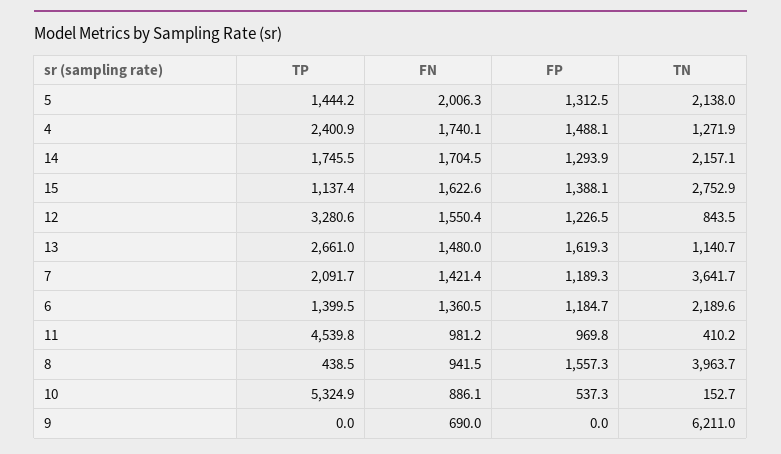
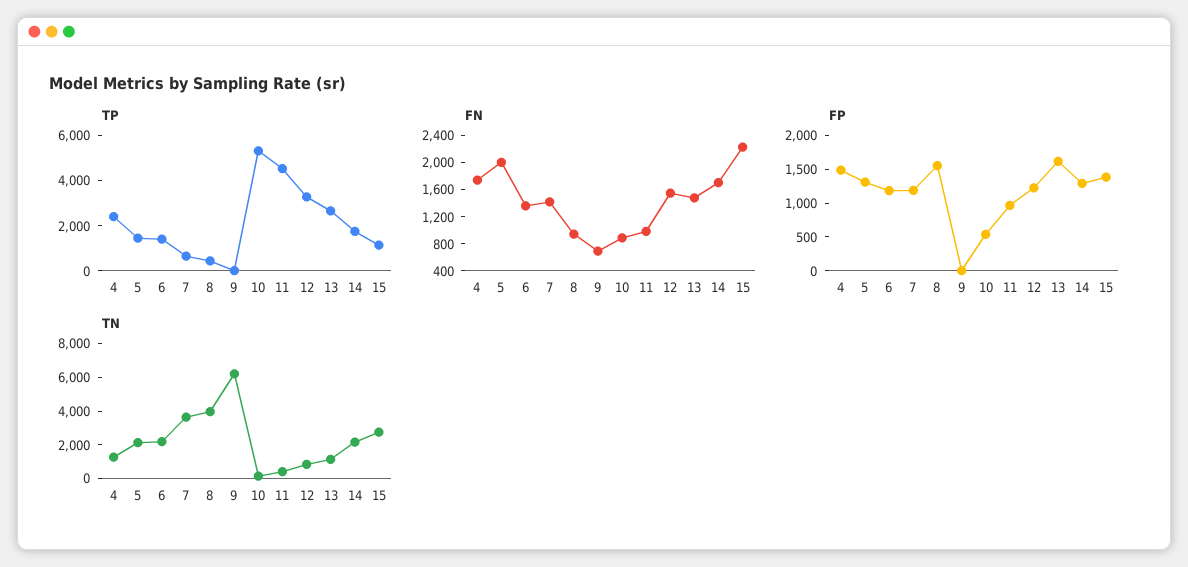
FN, 15: 1622.6 -> 2200
TP, 7: 2091.7 -> 500

